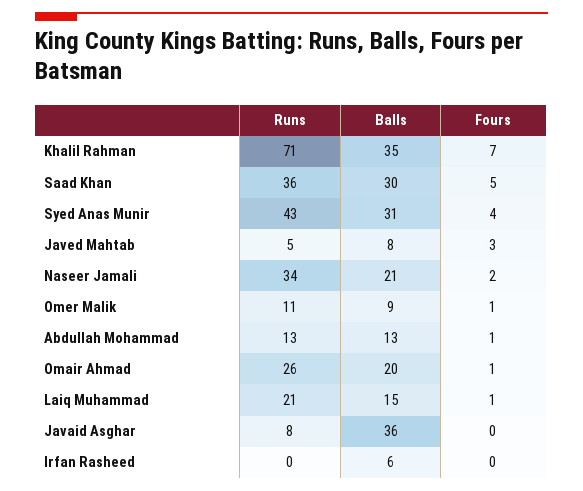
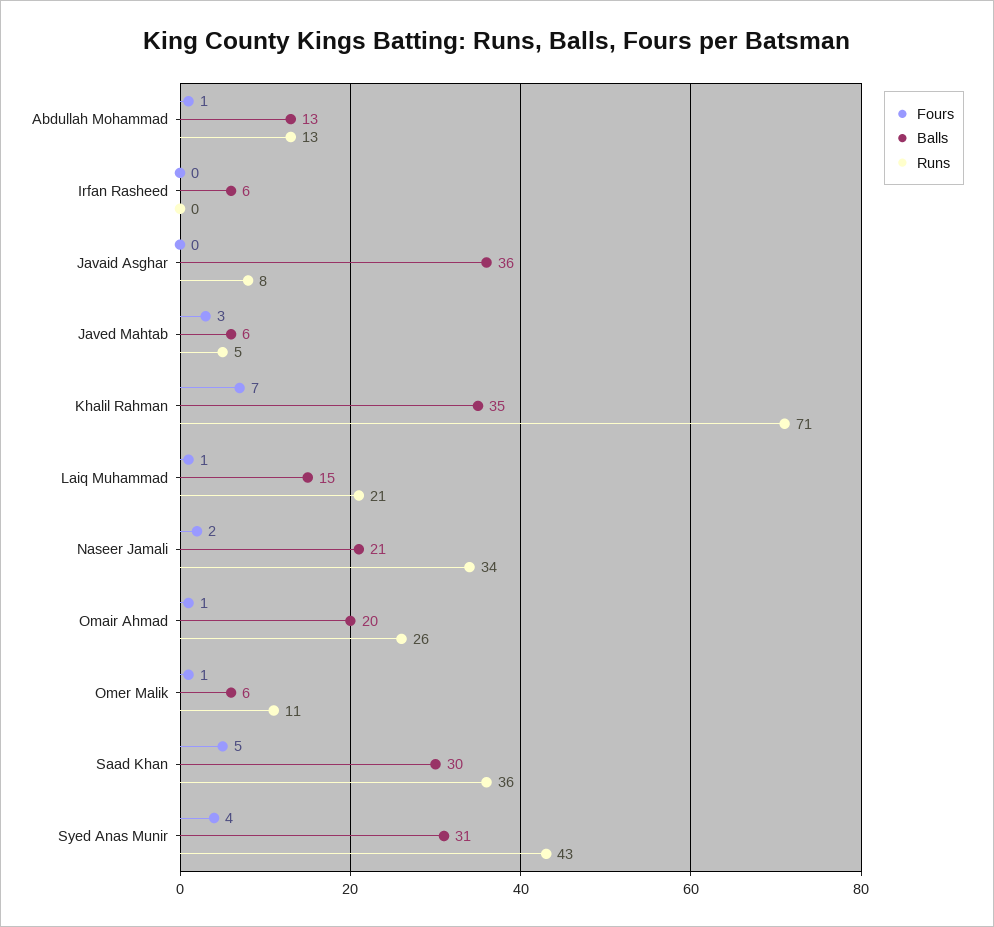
Balls, Javed Mahtab: 8 -> 6
Balls, Omer Malik: 9 -> 6

